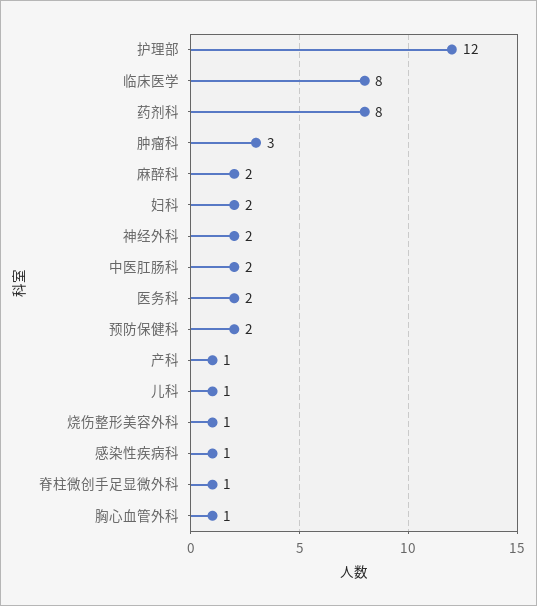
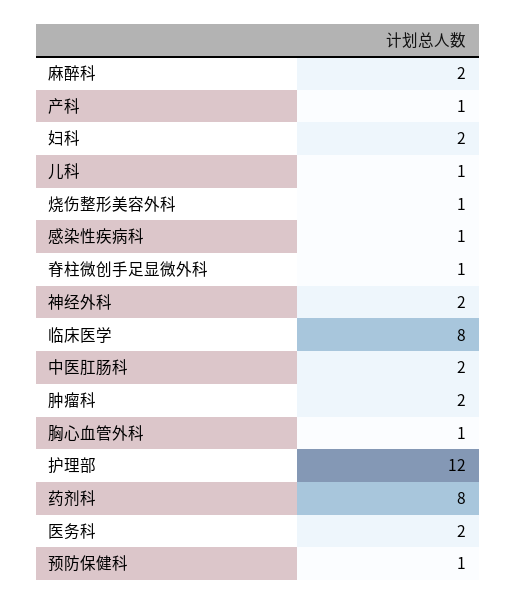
肿瘤科: 3 -> 2
预防保健科: 2 -> 1

